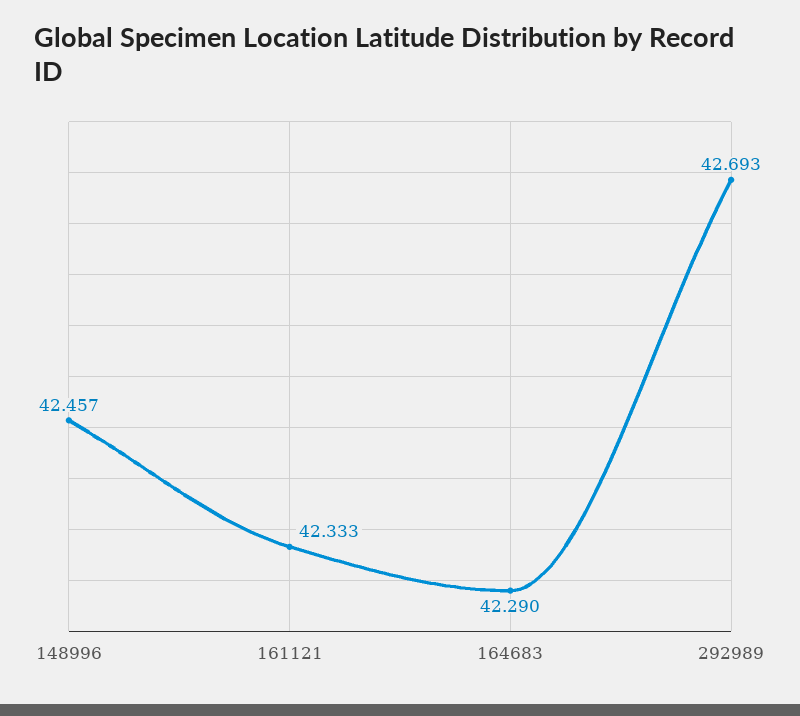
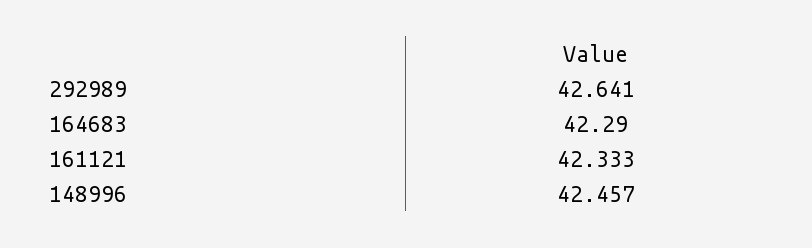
292989: 42.693 -> 42.641

